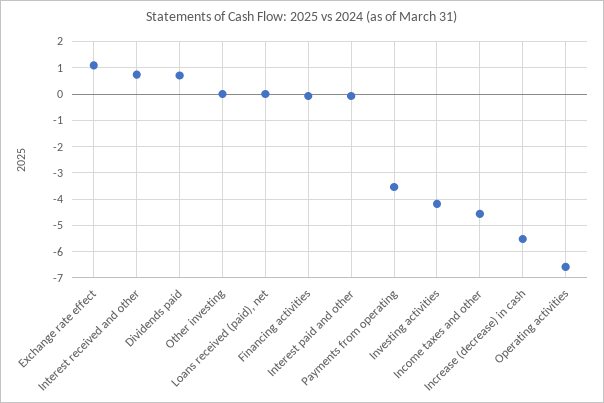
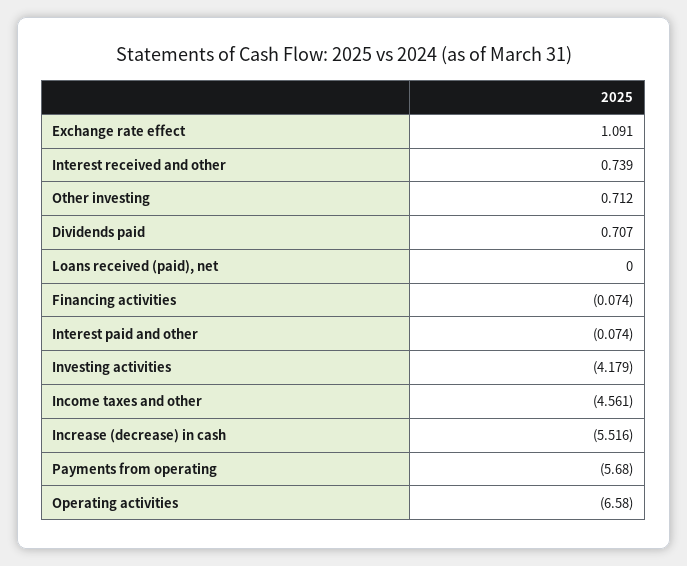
Other investing: 0 -> 0.712
Payments from operating: -3.5 -> -5.68

